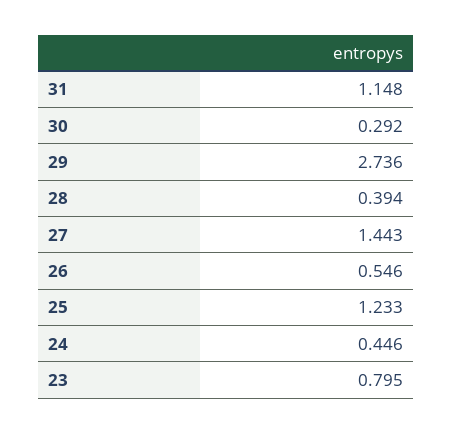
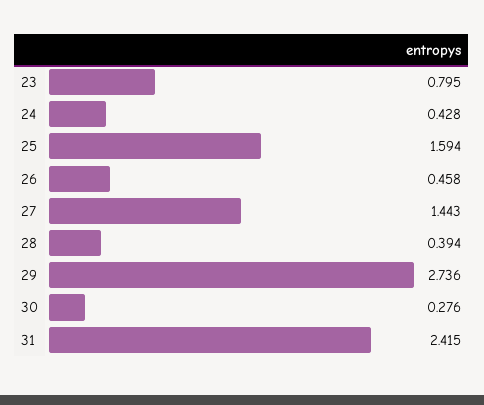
31: 1.148 -> 2.415
30: 0.292 -> 0.276
26: 0.546 -> 0.458
25: 1.233 -> 1.594
24: 0.446 -> 0.428

